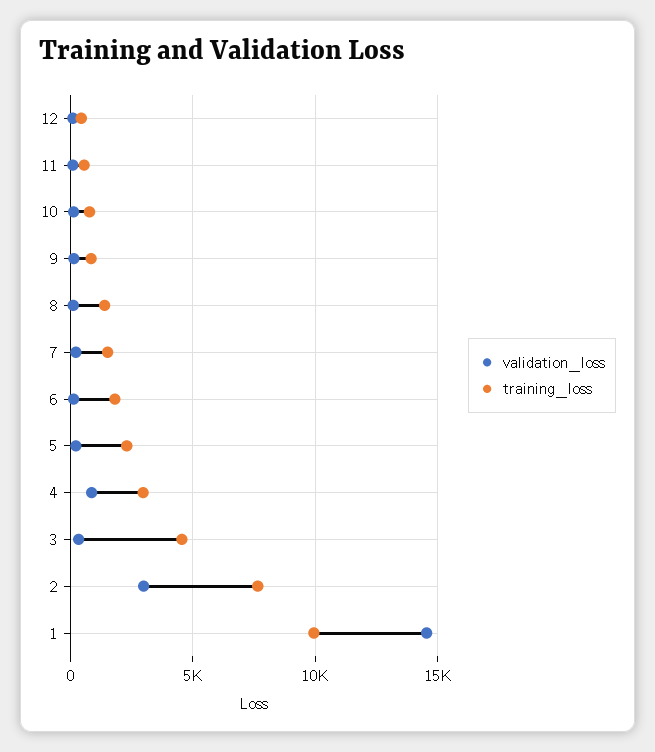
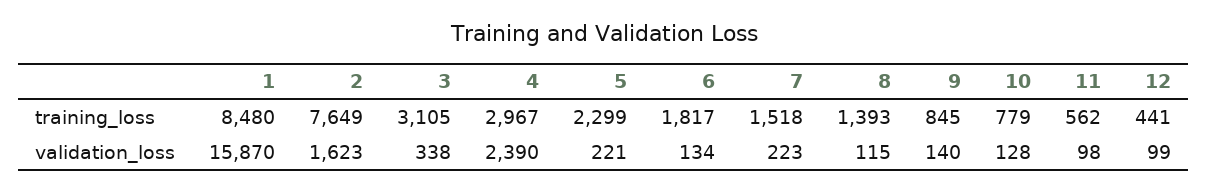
validation_loss, 4: 1000 -> 2390
training_loss, 3: 4500 -> 3105
validation_loss, 2: 3000 -> 1623
validation_loss, 1: 14500 -> 15870
training_loss, 1: 10000 -> 8480

